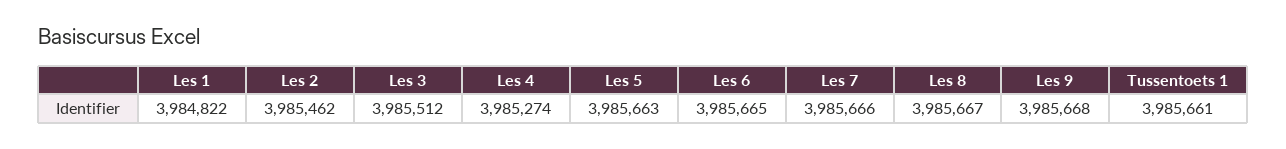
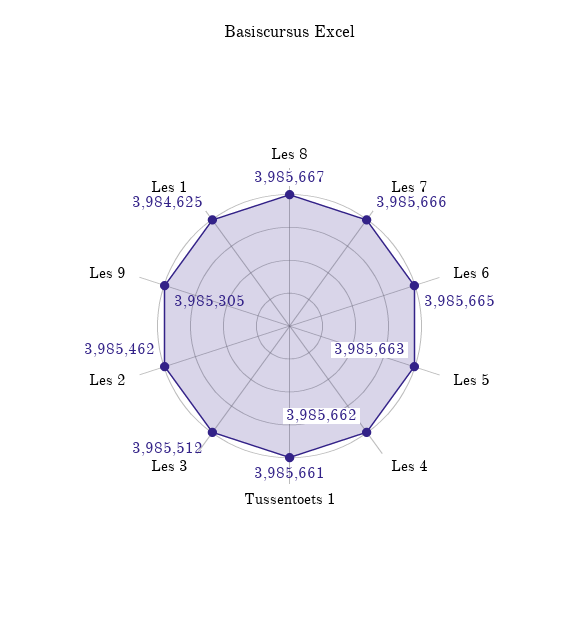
Les 1: 3984822 -> 3984625
Les 4: 3985274 -> 3985662
Les 9: 3985668 -> 3985305

